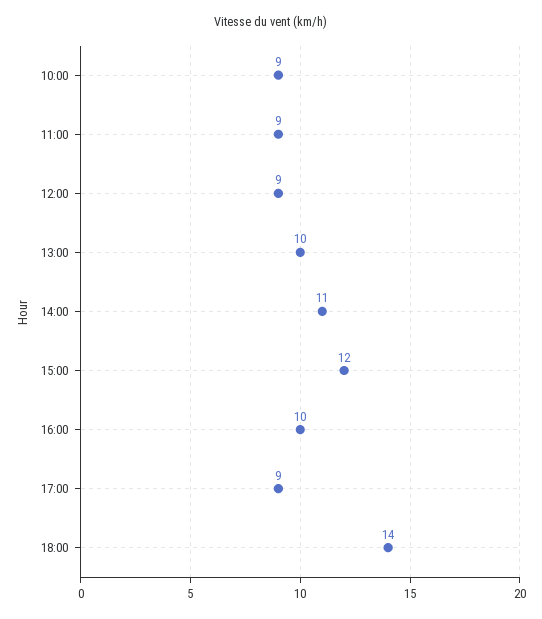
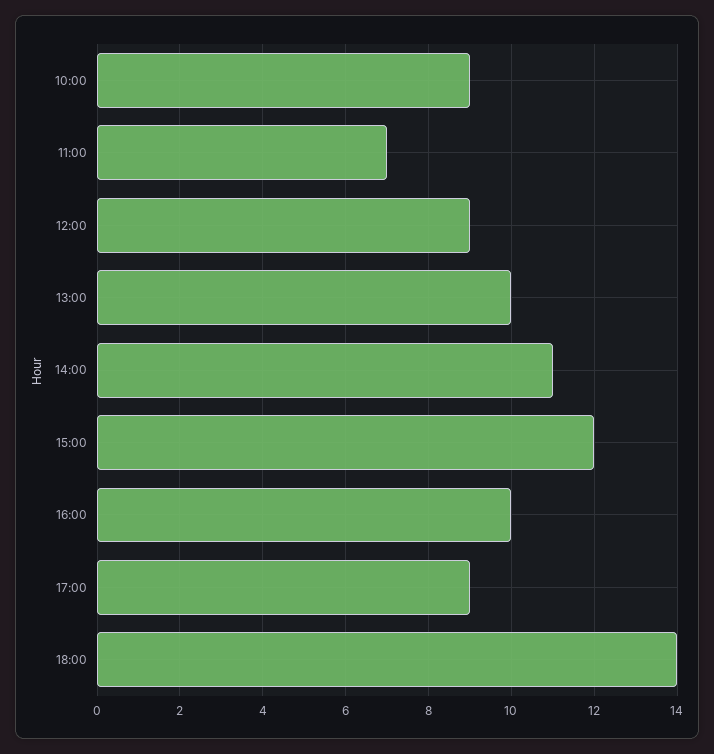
11:00: 9 -> 7

